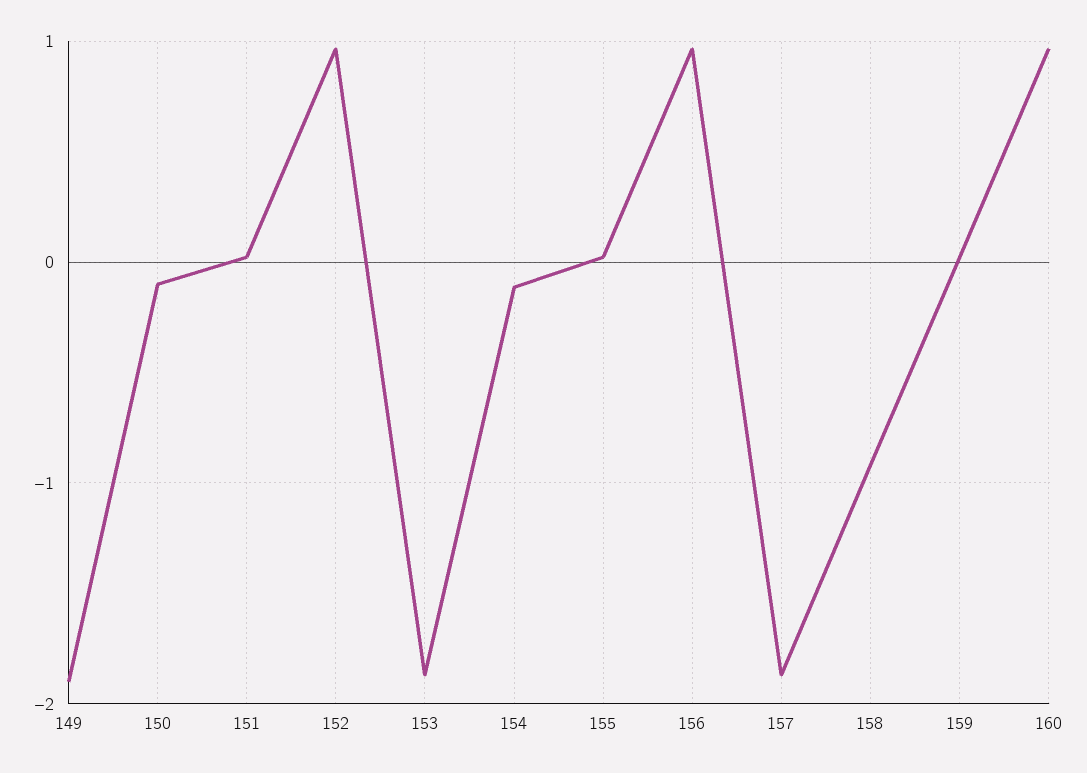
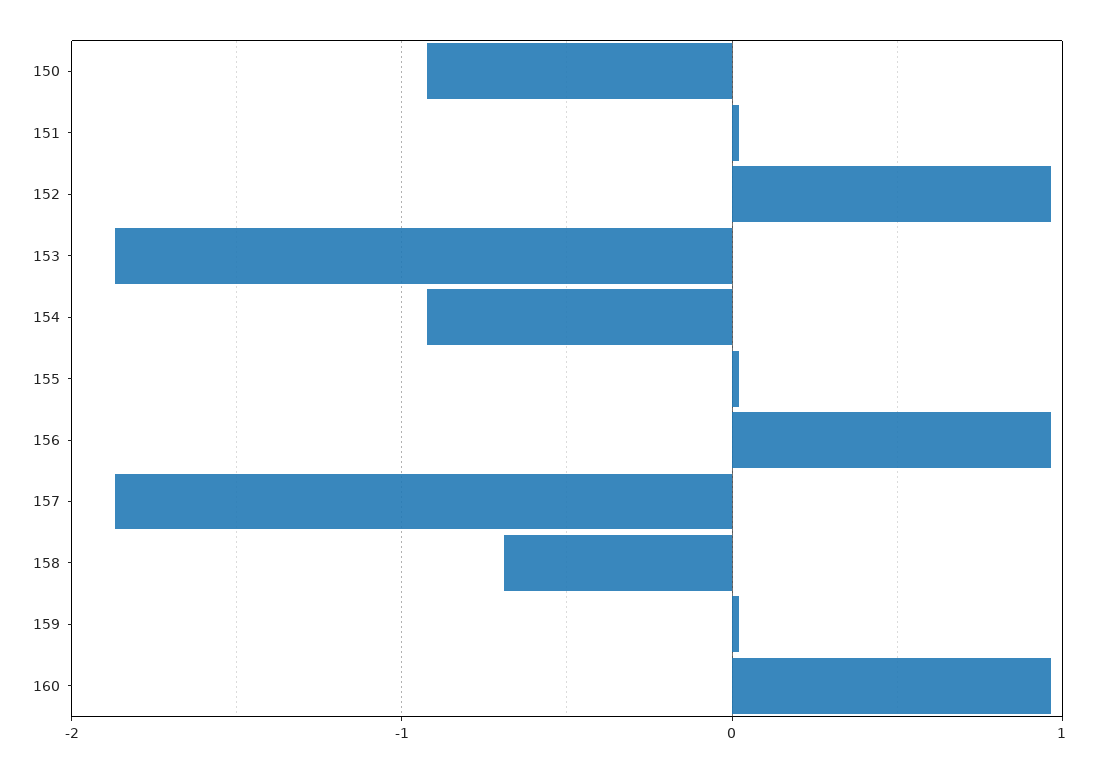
149: -1.9 -> none
150: -0.1 -> -0.9
154: -0.1 -> -0.9
158: -0.9 -> -0.7

